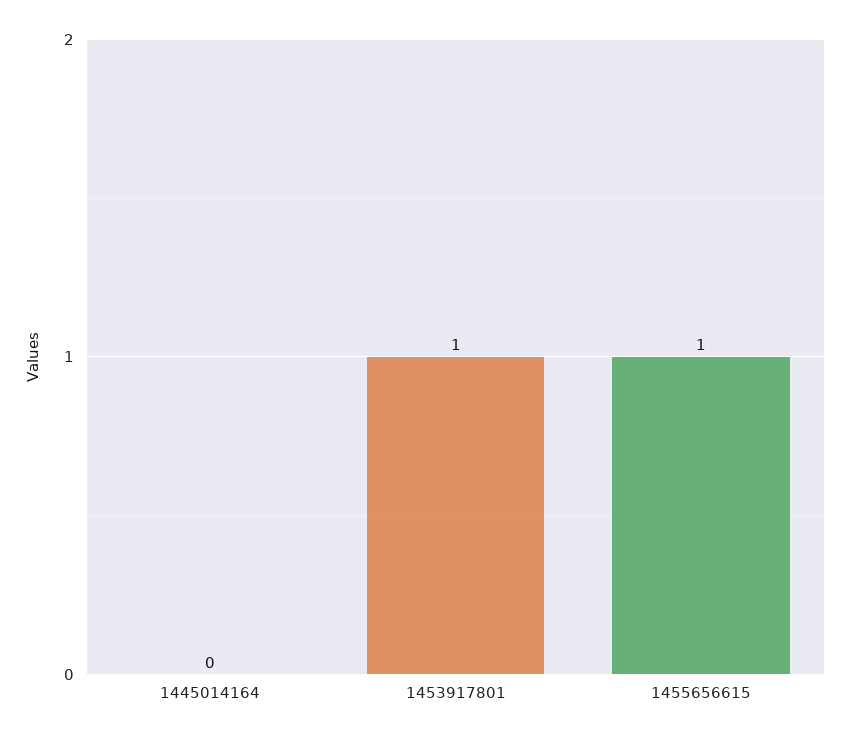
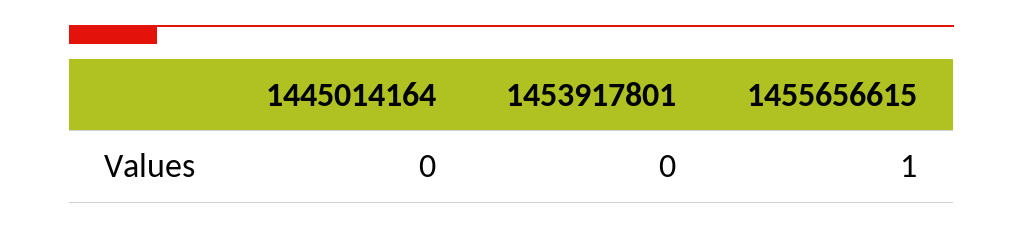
1453917801: 1 -> 0

